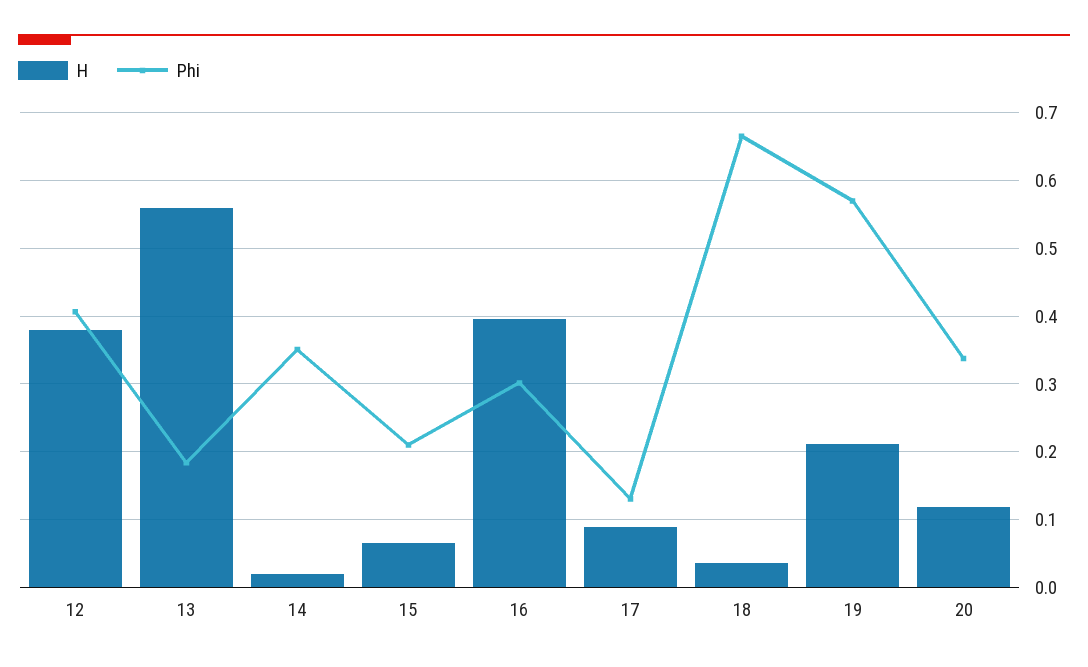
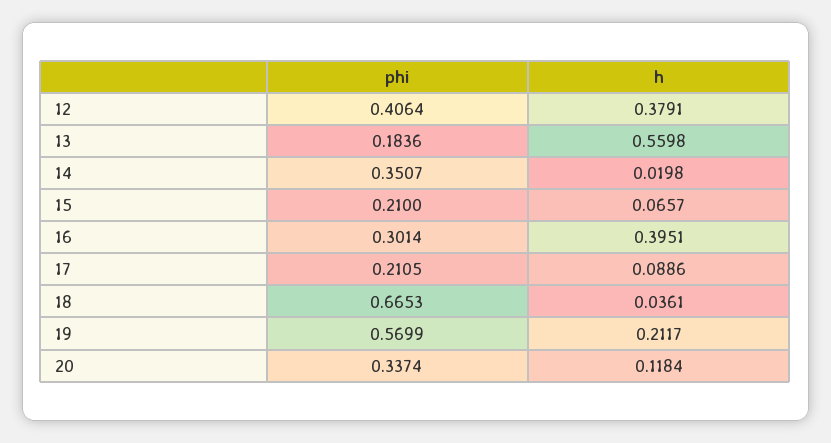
Phi, 17: 0.13 -> 0.2105

